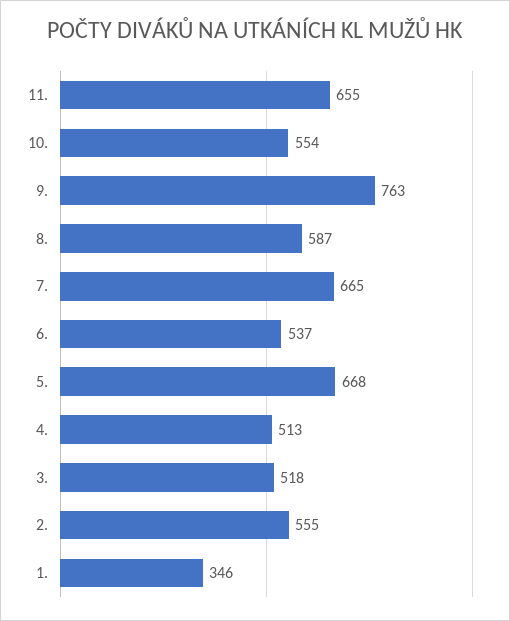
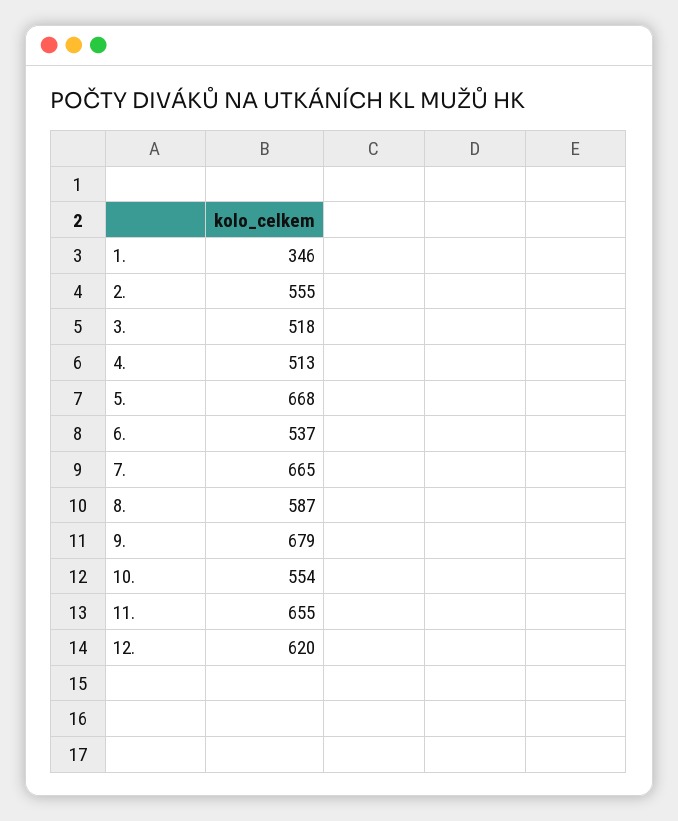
9.: 763 -> 679
12.: none -> 620

